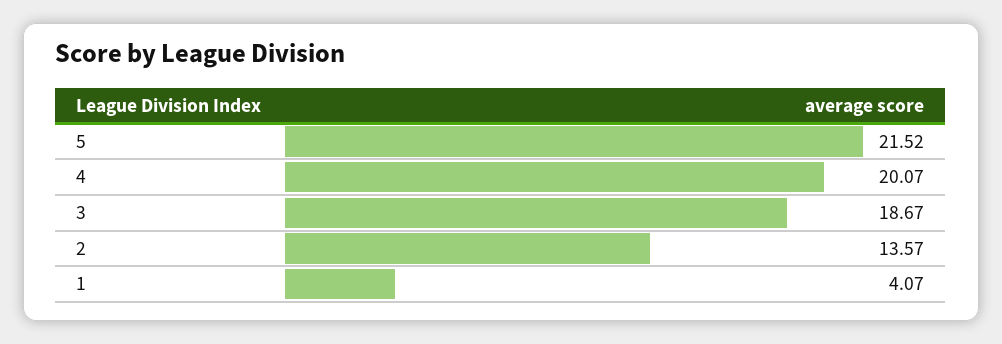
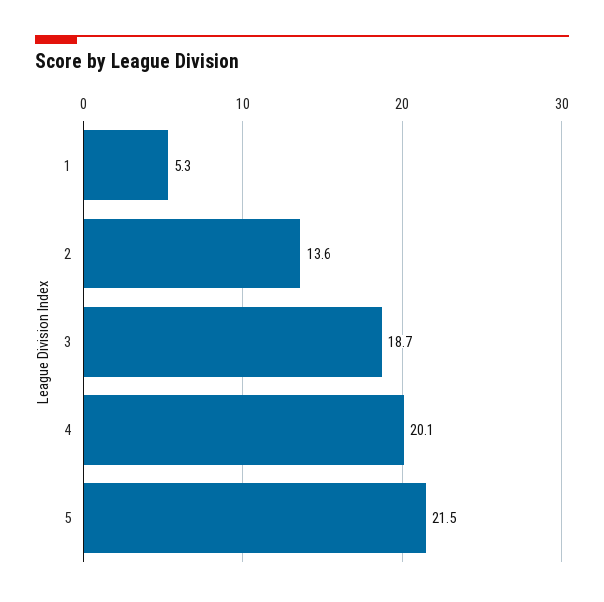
1: 4.07 -> 5.3

